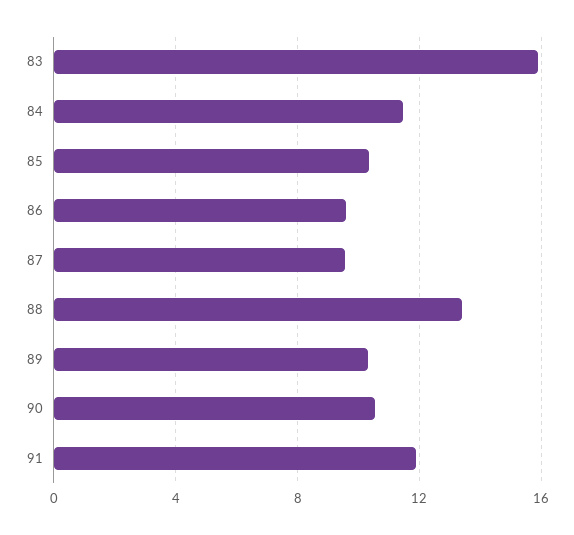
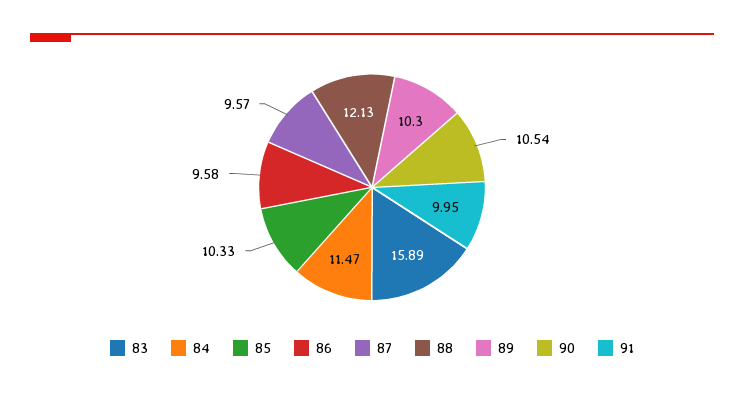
88: 13.5 -> 12.13
91: 12 -> 9.95

